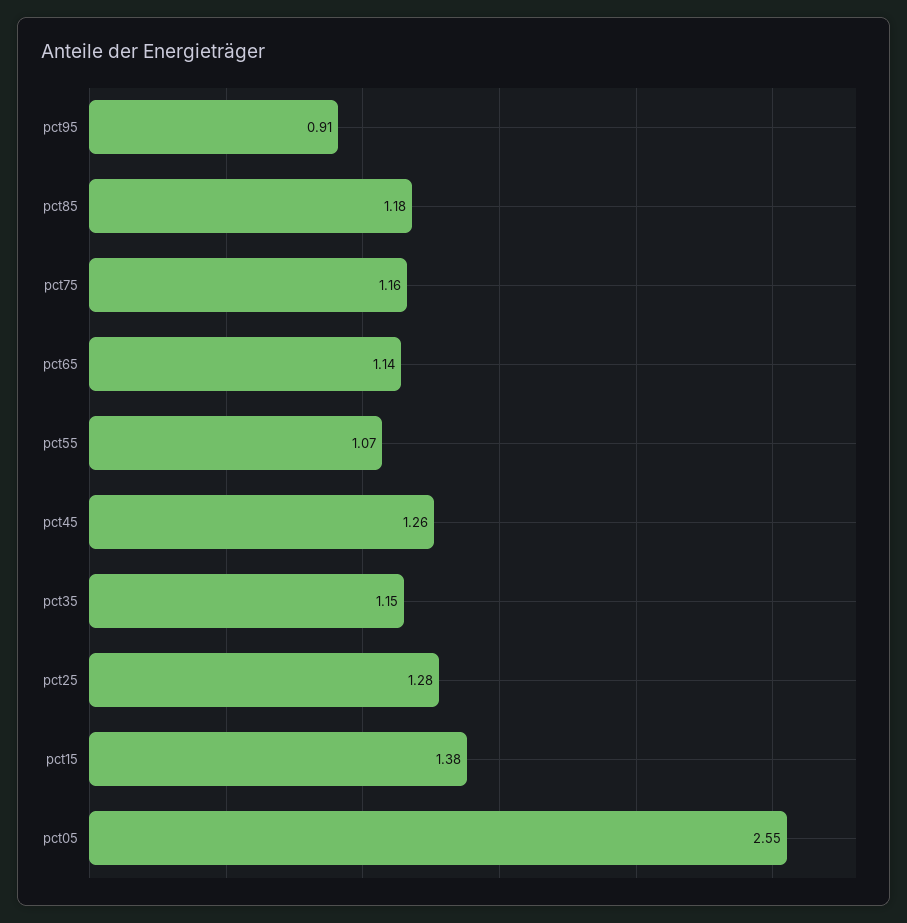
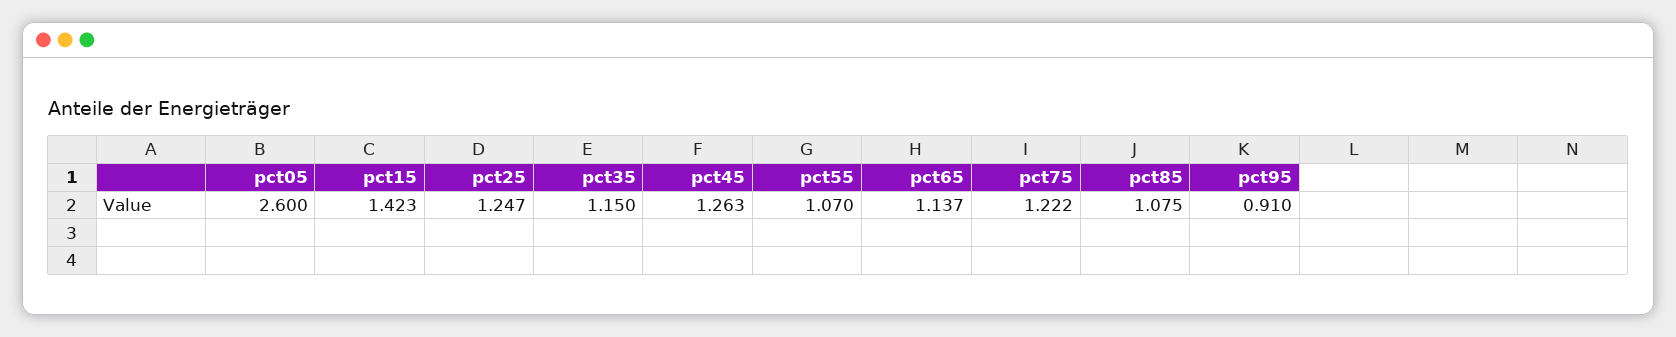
pct85: 1.18 -> 1.075
pct75: 1.16 -> 1.222
pct25: 1.28 -> 1.247
pct15: 1.38 -> 1.423
pct05: 2.55 -> 2.6

